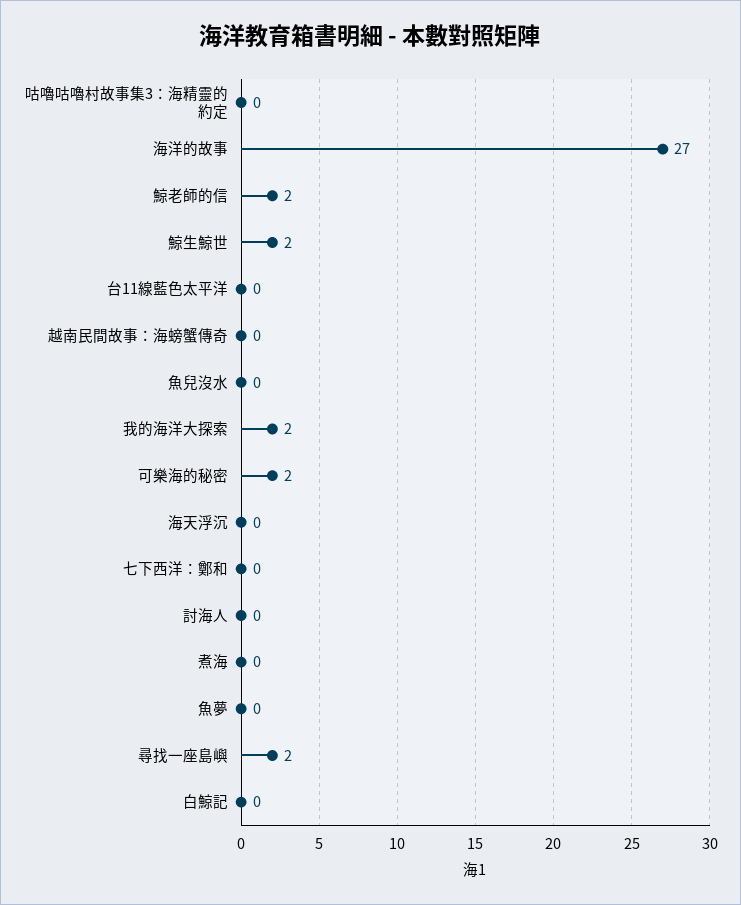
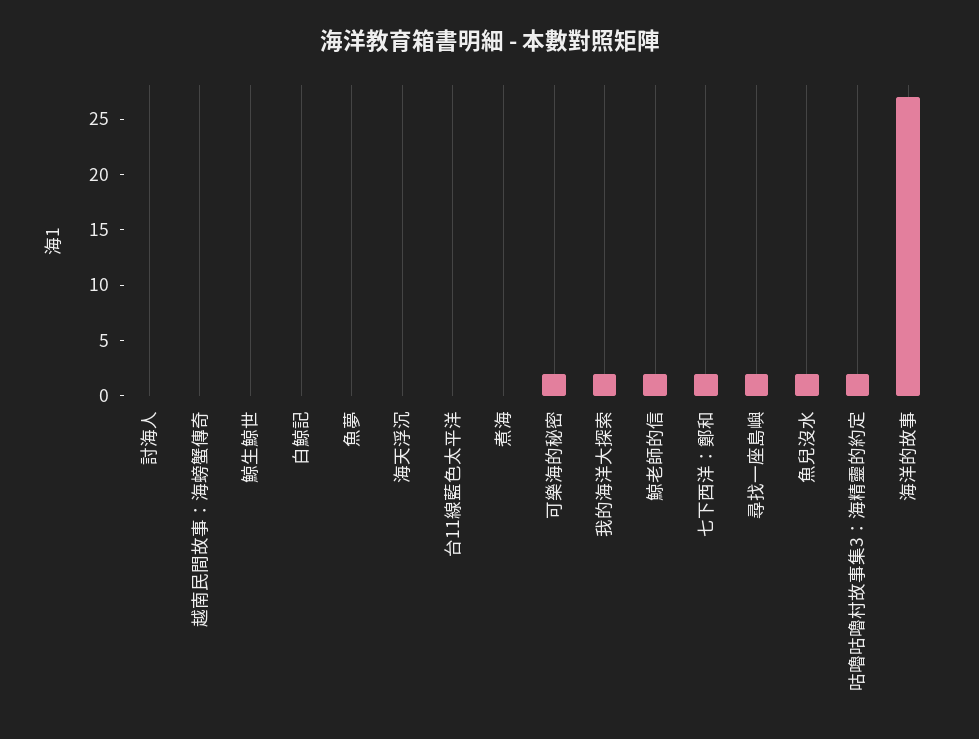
咕嚕咕嚕村故事集3：海精靈的約定: 0 -> 2
鯨生鯨世: 2 -> 0
魚兒沒水: 0 -> 2
七下西洋：鄭和: 0 -> 2

